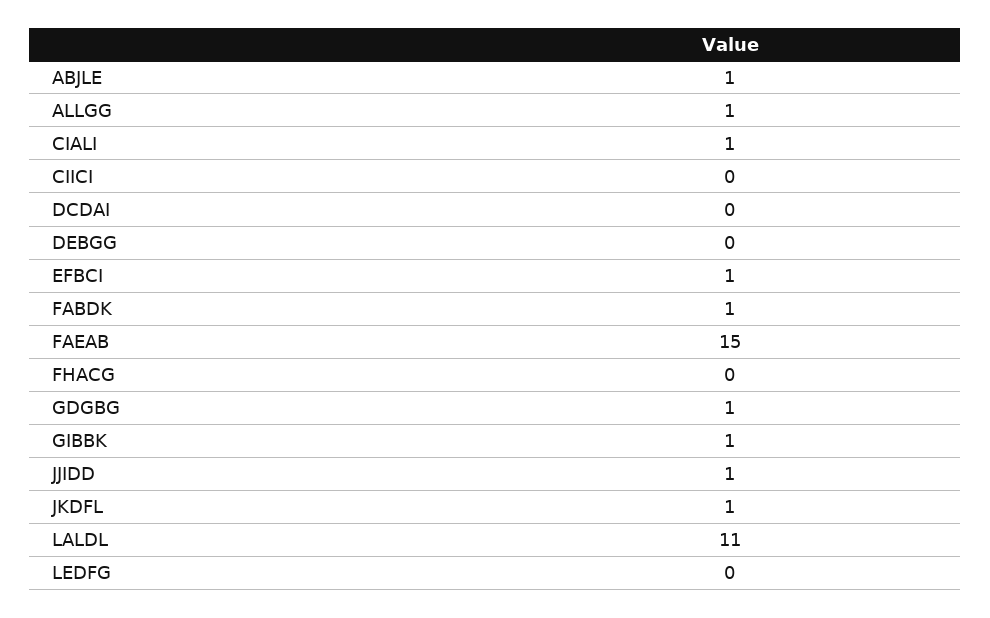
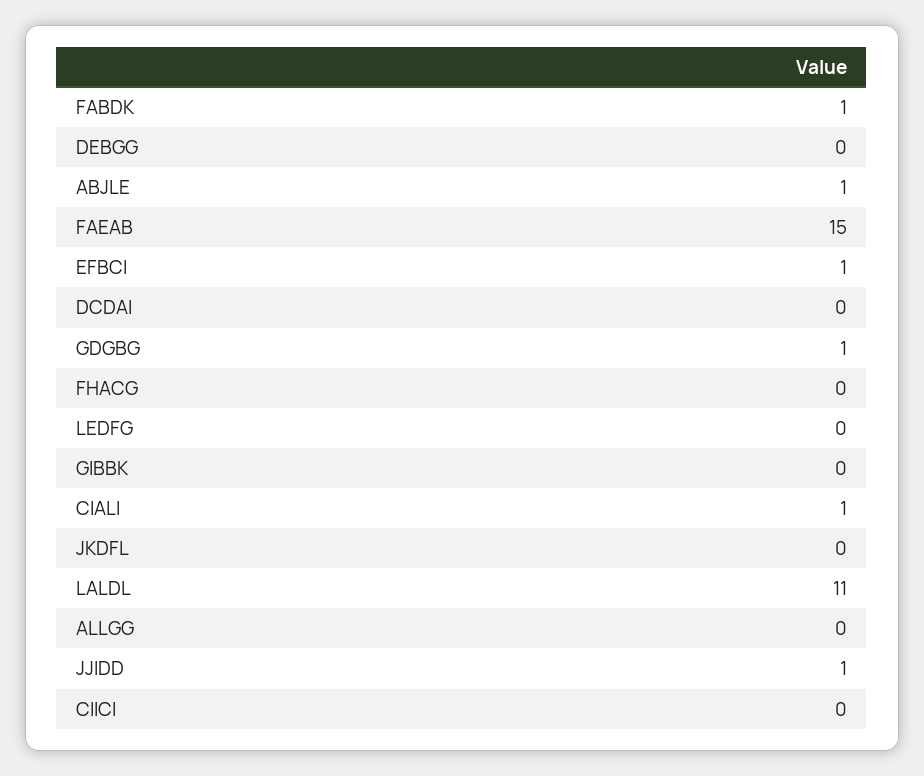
ALLGG: 1 -> 0
GIBBK: 1 -> 0
JKDFL: 1 -> 0

